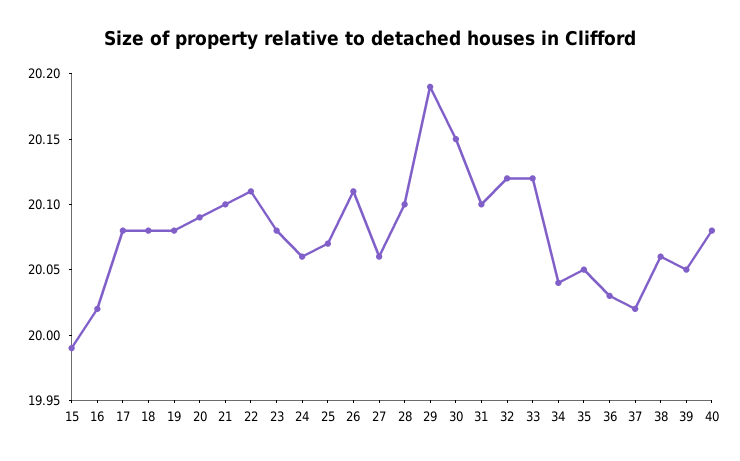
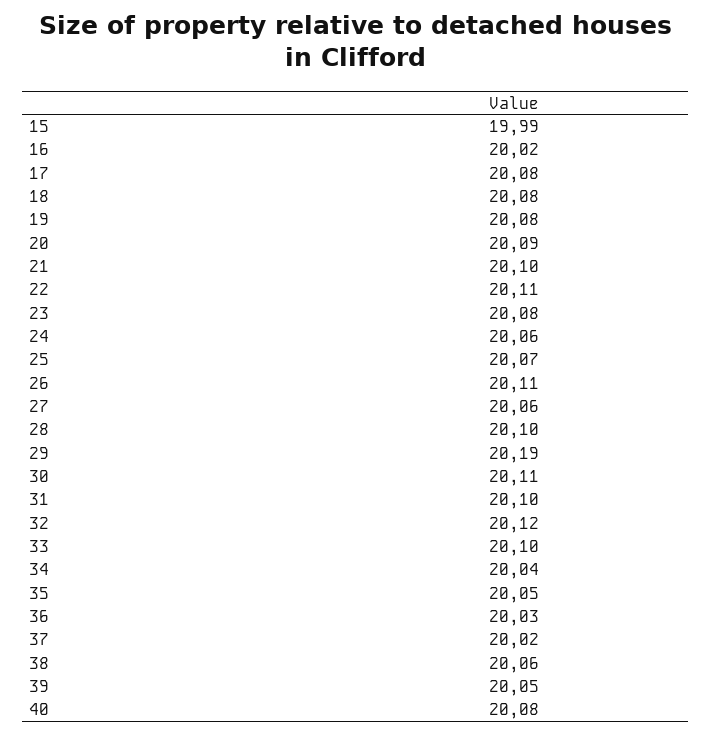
30: 20.15 -> 20.11
33: 20.12 -> 20.1

